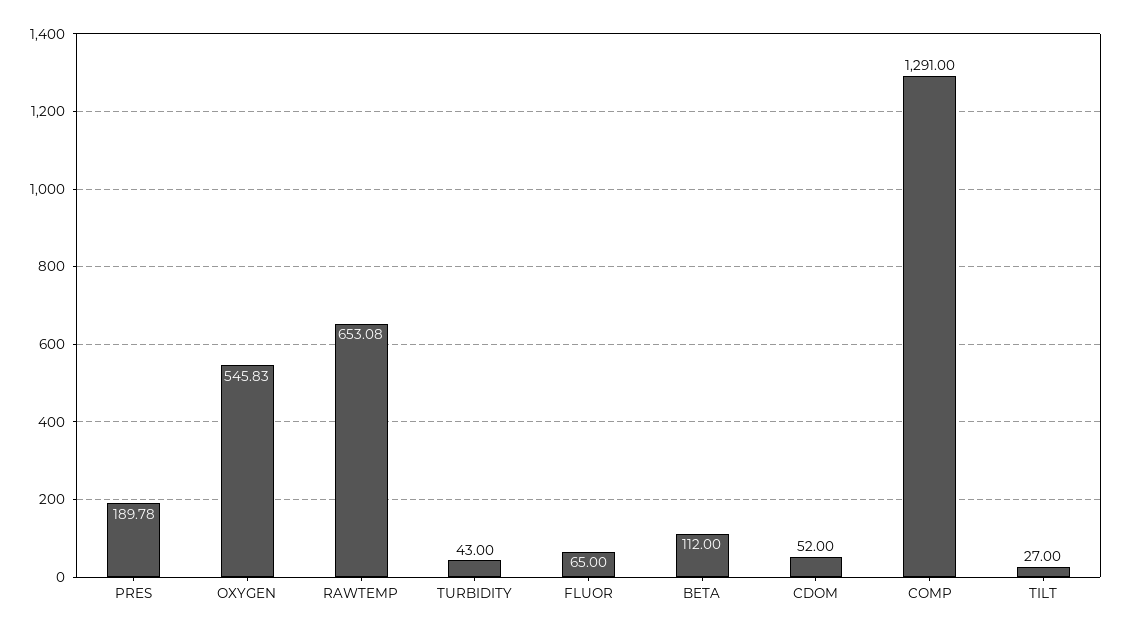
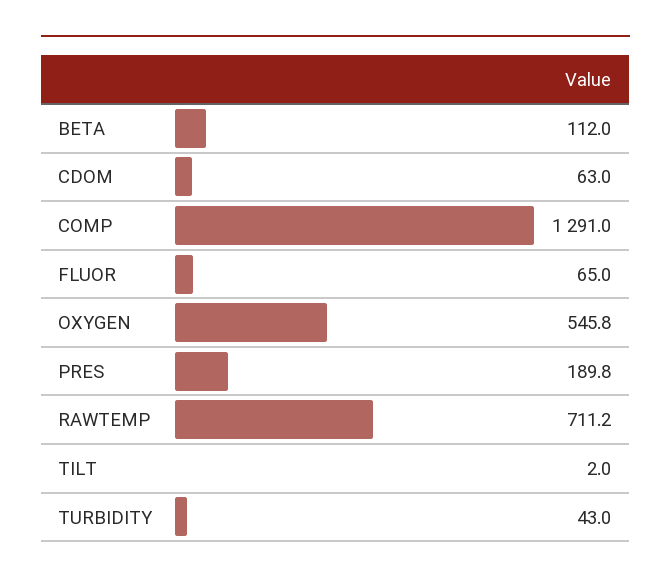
RAWTEMP: 653.08 -> 711.2
CDOM: 52 -> 63
TILT: 27 -> 2

